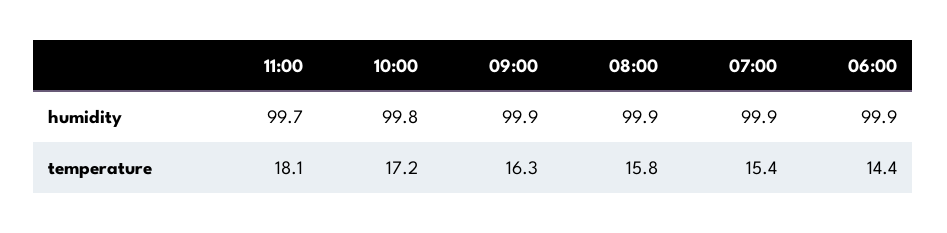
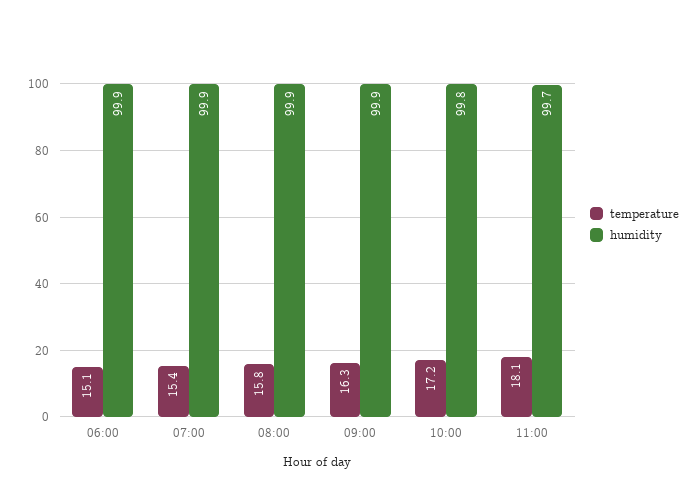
temperature, 06:00: 14.4 -> 15.1

